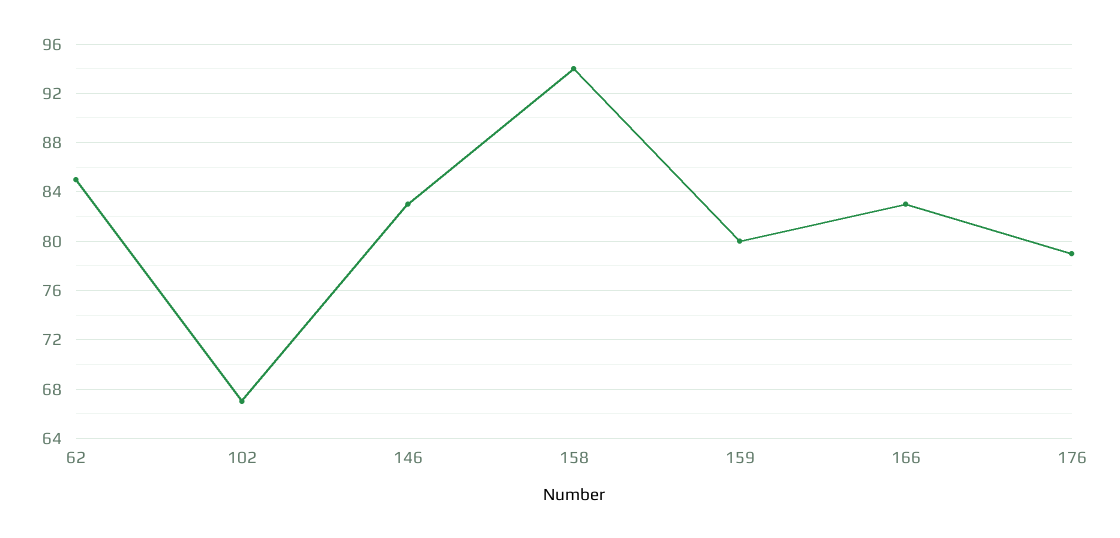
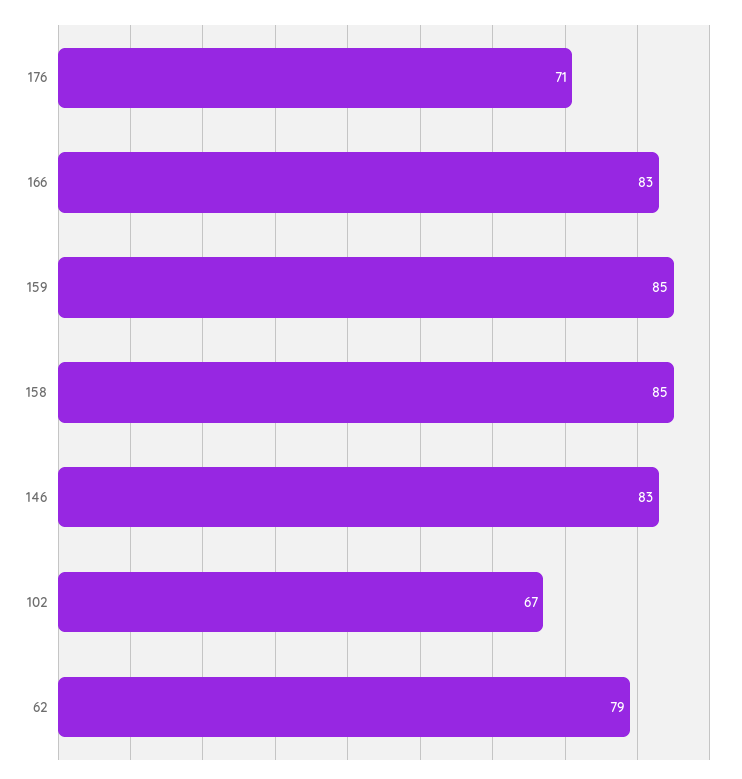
62: 85 -> 79
158: 94 -> 85
159: 80 -> 85
176: 79 -> 71

